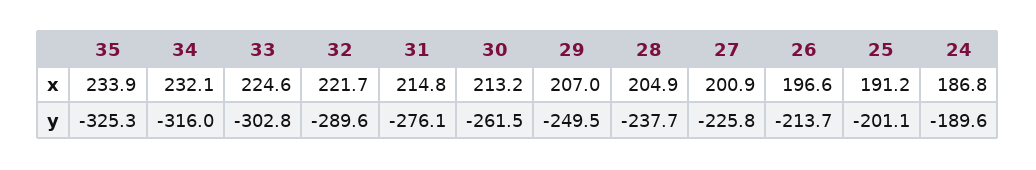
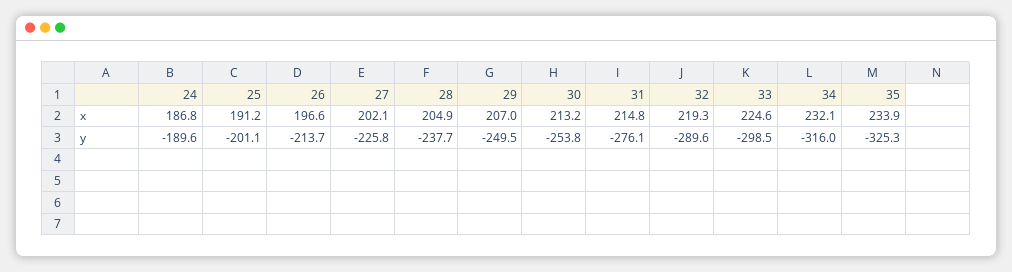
32, x: 221.7 -> 219.3
27, x: 200.9 -> 202.1
33, y: -302.8 -> -298.5
30, y: -261.5 -> -253.8

